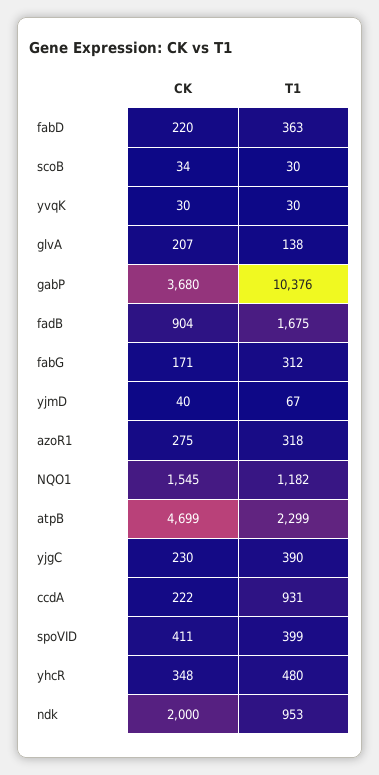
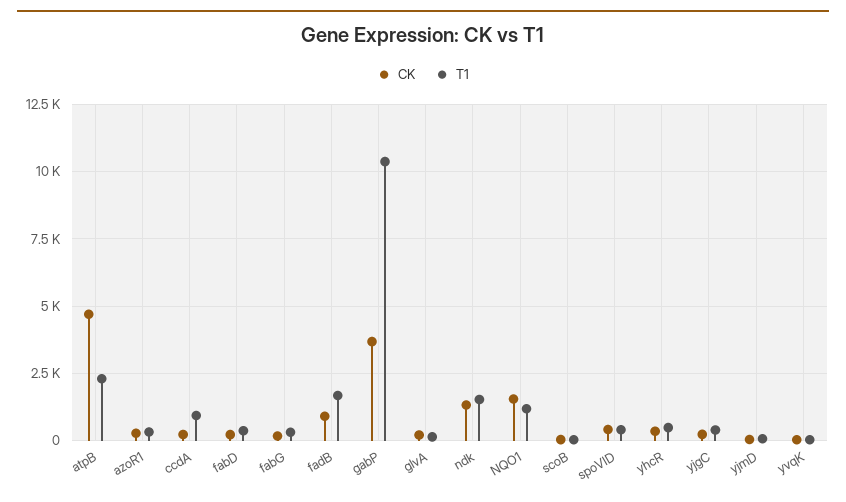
CK, ndk: 2000 -> 1250
T1, ndk: 953 -> 1500

